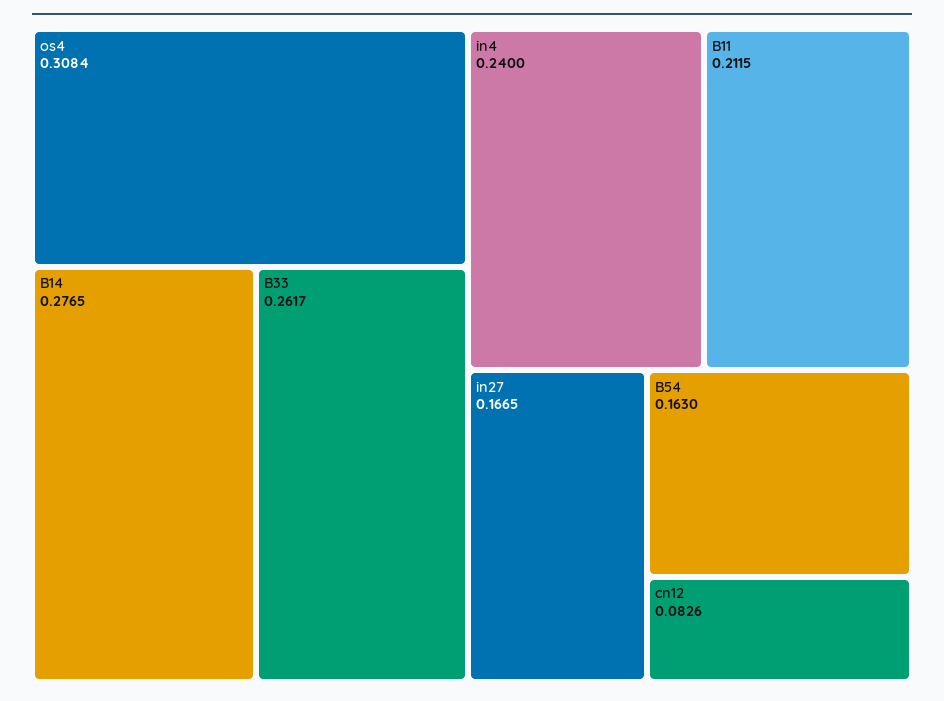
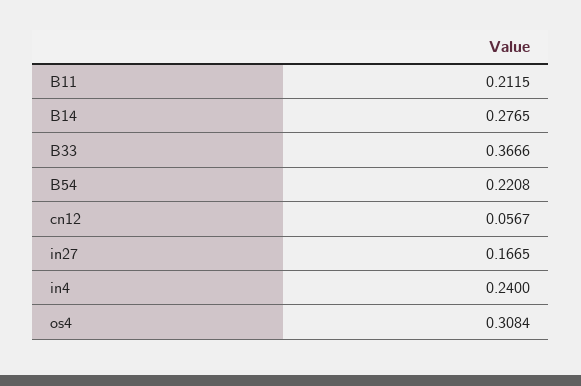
B33: 0.2617 -> 0.3666
B54: 0.163 -> 0.2208
cn12: 0.0826 -> 0.0567

